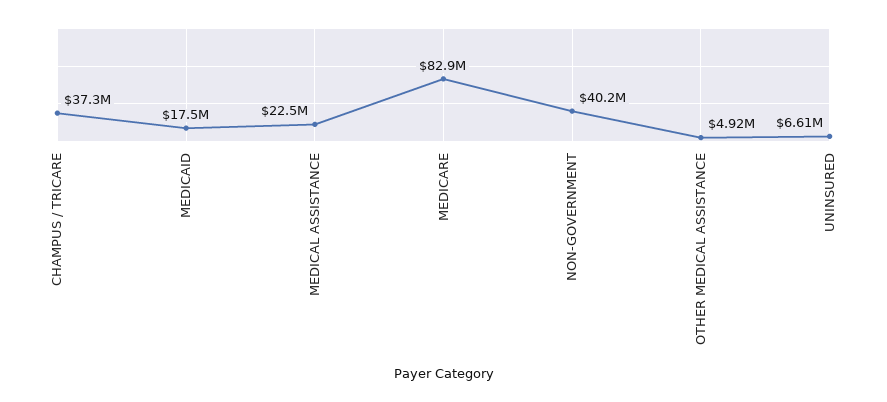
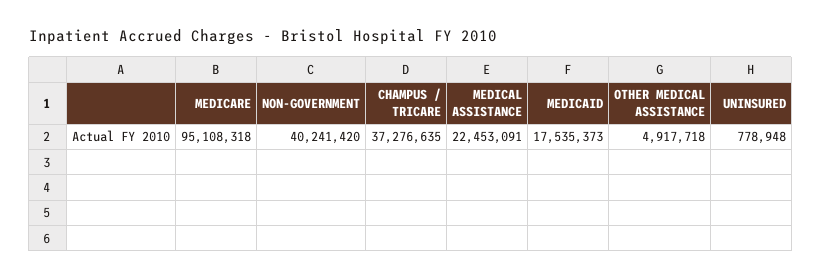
MEDICARE: 82900000 -> 95108318
UNINSURED: 6610000 -> 778948

